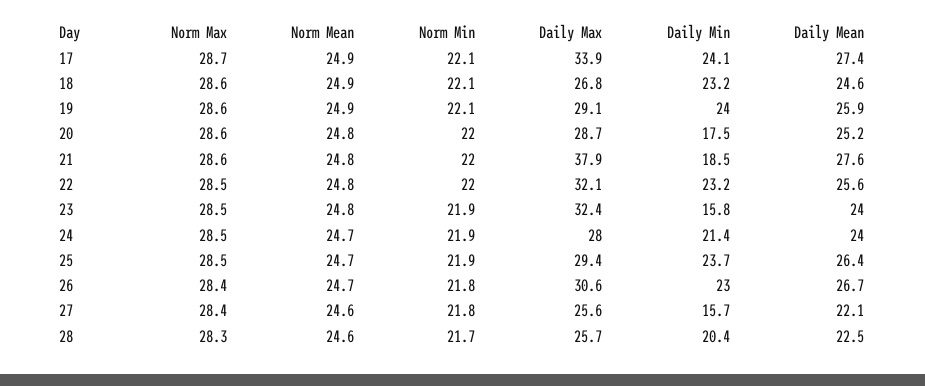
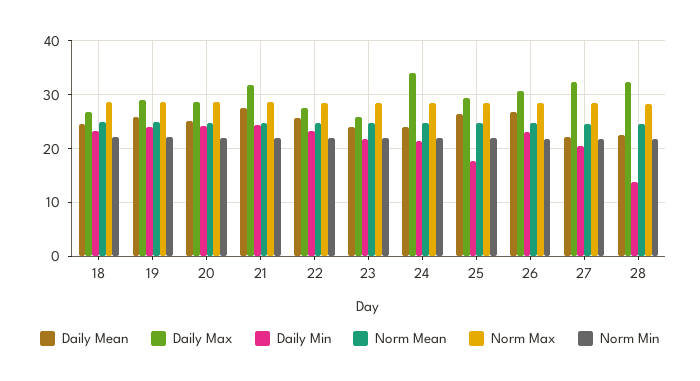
Norm Max, 17: 28.7 -> none
Norm Mean, 17: 24.9 -> none
Norm Min, 17: 22.1 -> none
Daily Max, 17: 33.9 -> none
Daily Min, 17: 24.1 -> none
Daily Mean, 17: 27.4 -> none
Daily Min, 20: 17.5 -> 24
Daily Max, 21: 37.9 -> 32
Daily Min, 21: 18.5 -> 24
Daily Max, 22: 32.1 -> 28
Daily Max, 23: 32.4 -> 26
Daily Min, 23: 15.8 -> 22
Daily Max, 24: 28 -> 34
Daily Min, 25: 23.7 -> 18
Daily Max, 27: 25.6 -> 32
Daily Min, 27: 15.7 -> 20
Daily Max, 28: 25.7 -> 32
Daily Min, 28: 20.4 -> 14

